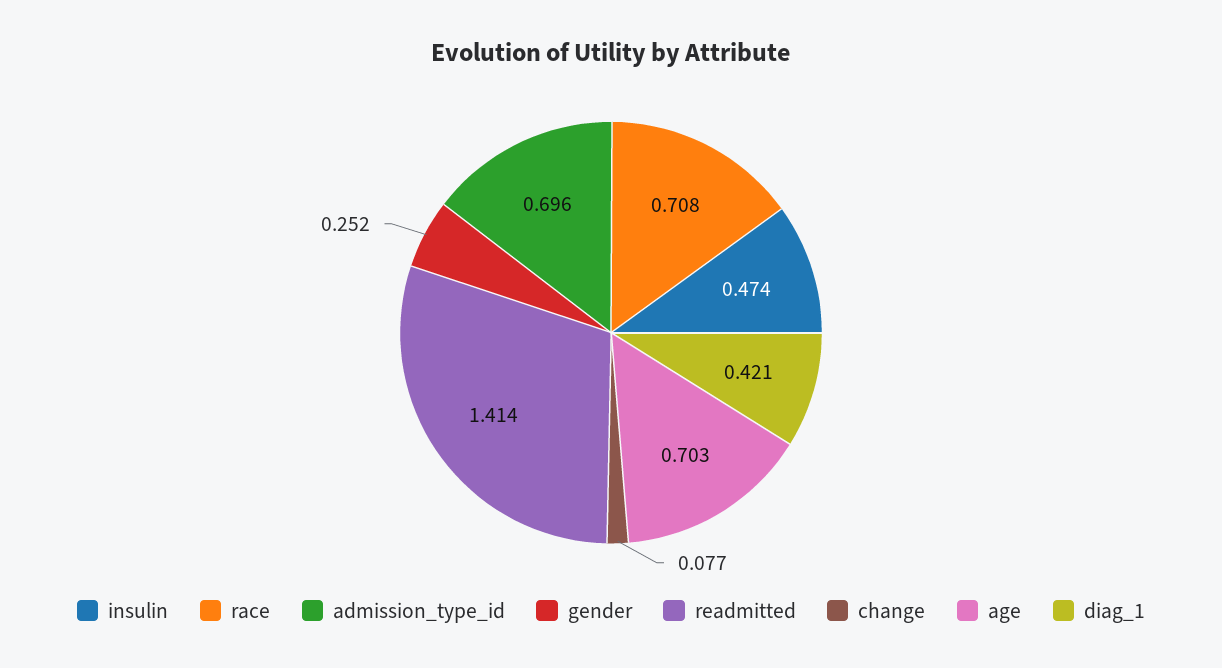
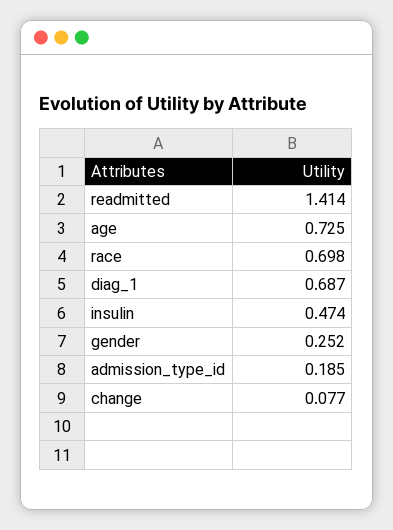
race: 0.708 -> 0.698
admission_type_id: 0.696 -> 0.185
age: 0.703 -> 0.725
diag_1: 0.421 -> 0.687

